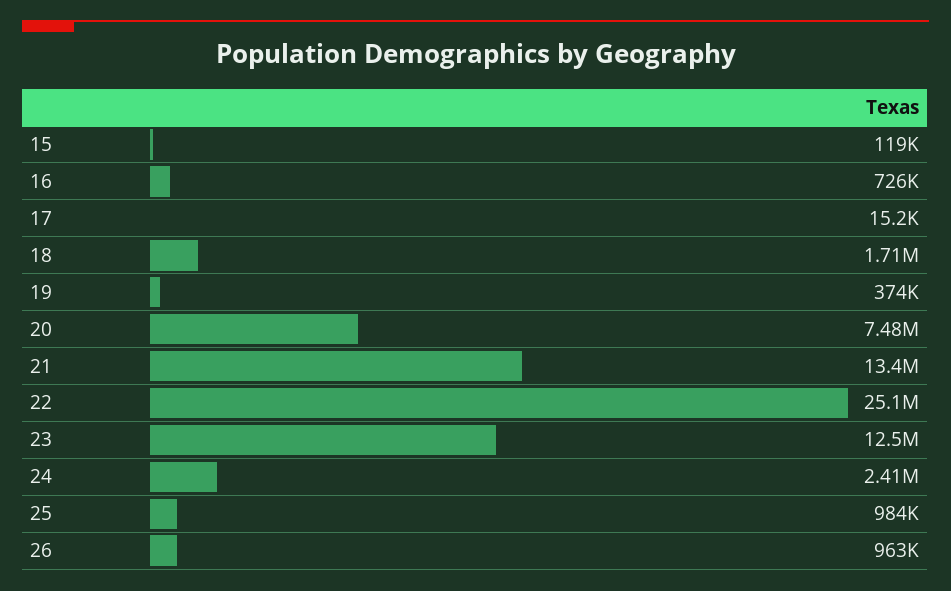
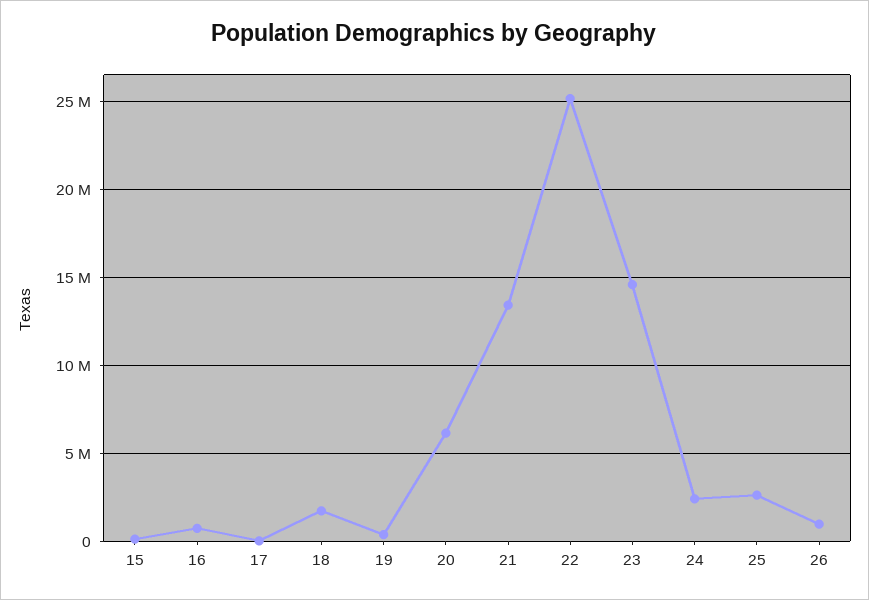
20: 7480000 -> 6000000
23: 12500000 -> 14500000
25: 984000 -> 2500000

